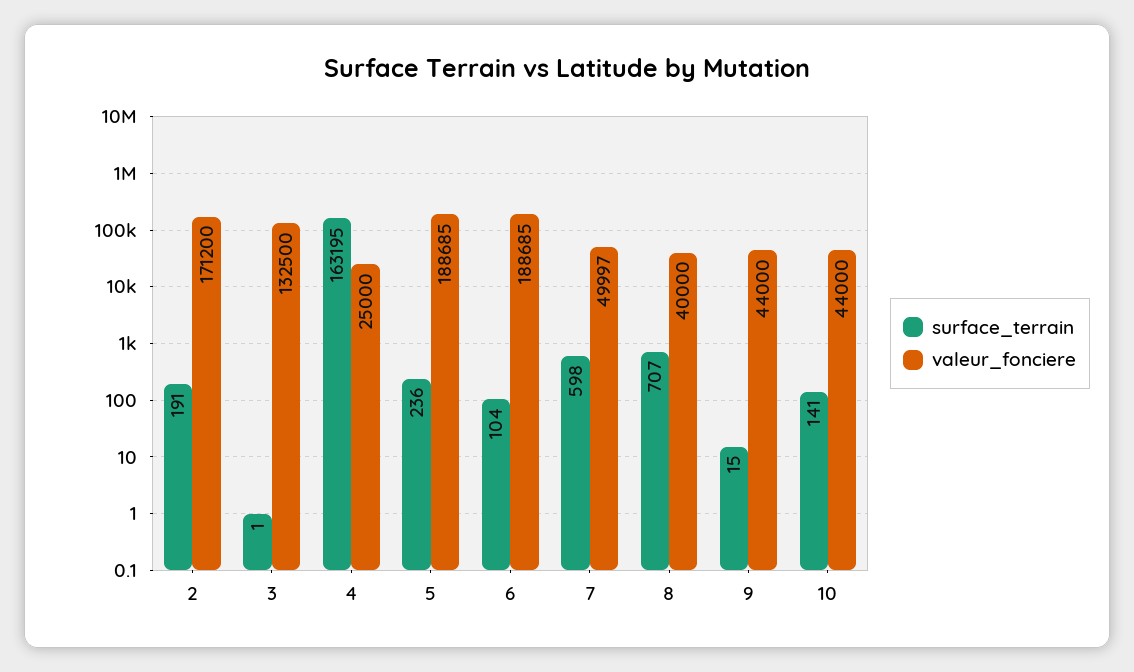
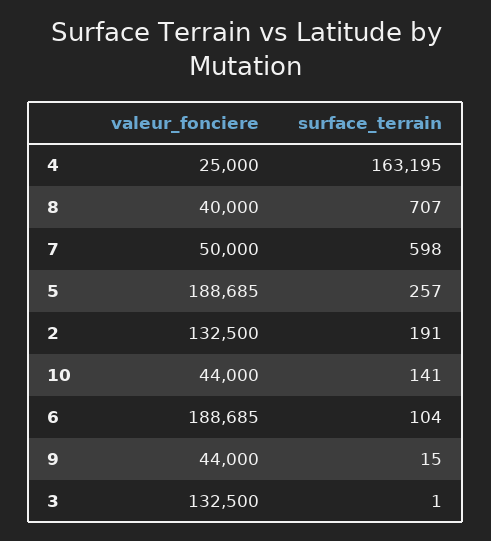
valeur_fonciere, 2: 171200 -> 132500
surface_terrain, 5: 236 -> 257
valeur_fonciere, 7: 49997 -> 50000

